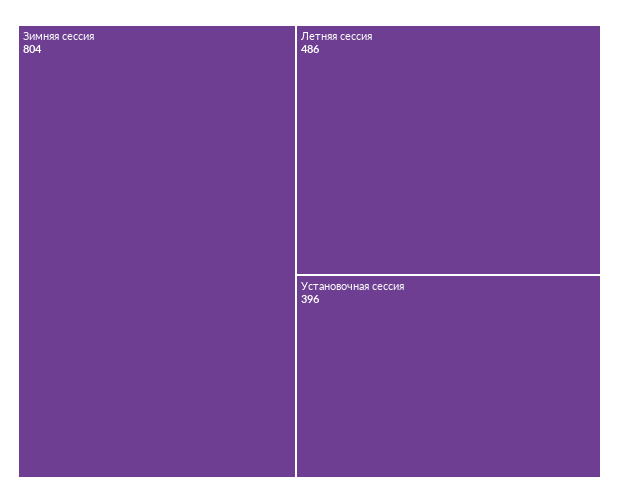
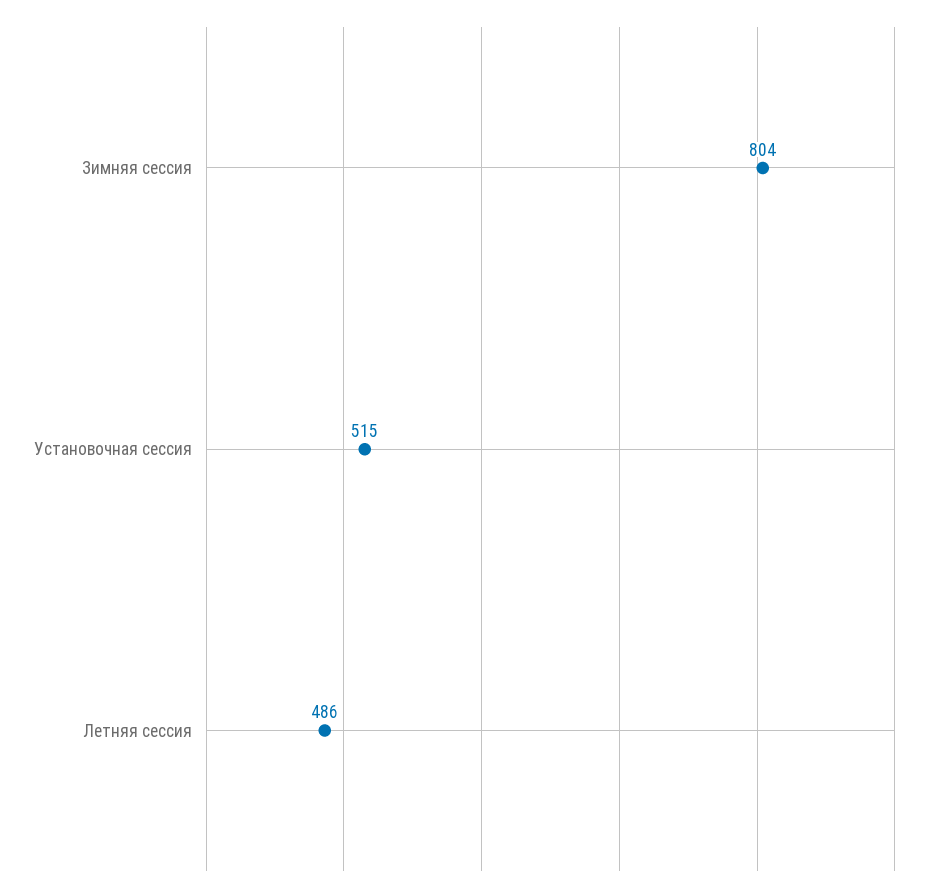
Установочная сессия: 396 -> 515

